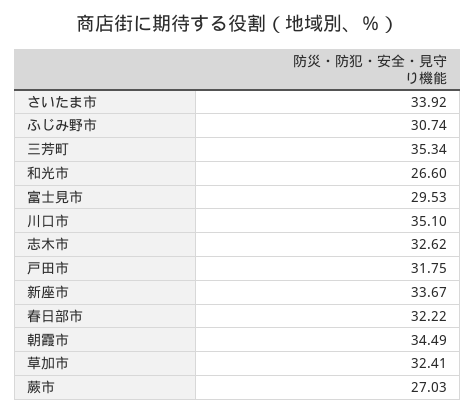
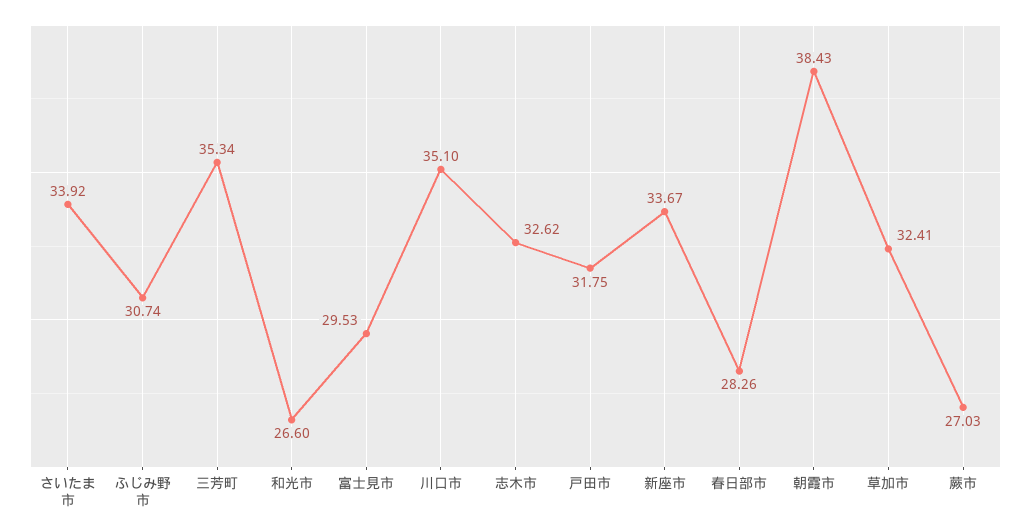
春日部市: 32.22 -> 28.26
朝霞市: 34.49 -> 38.43

